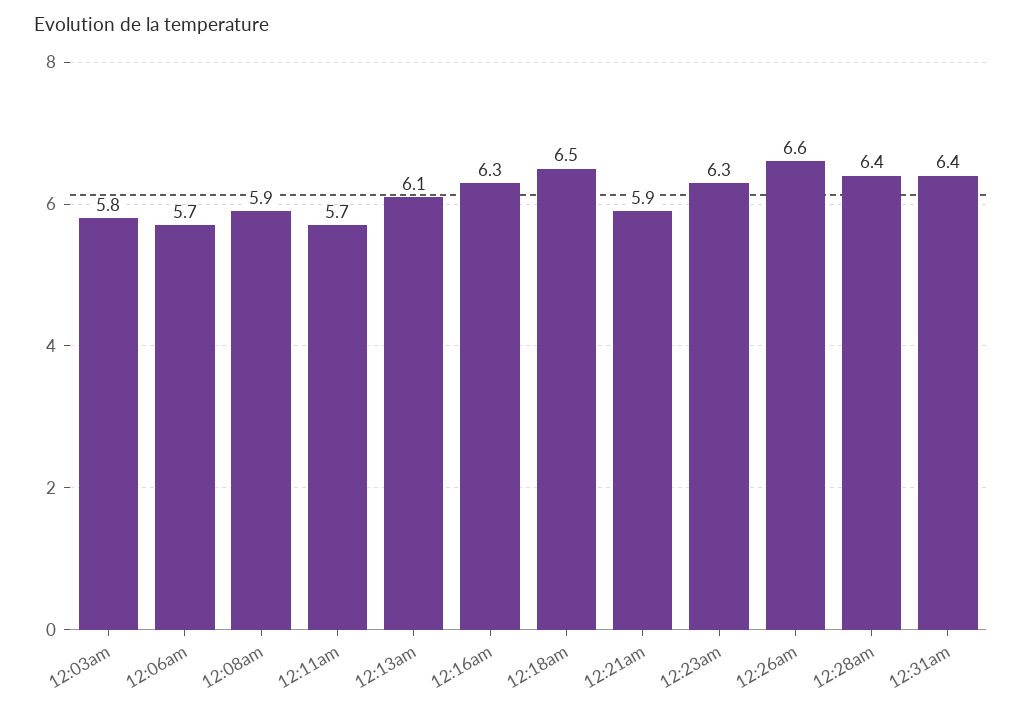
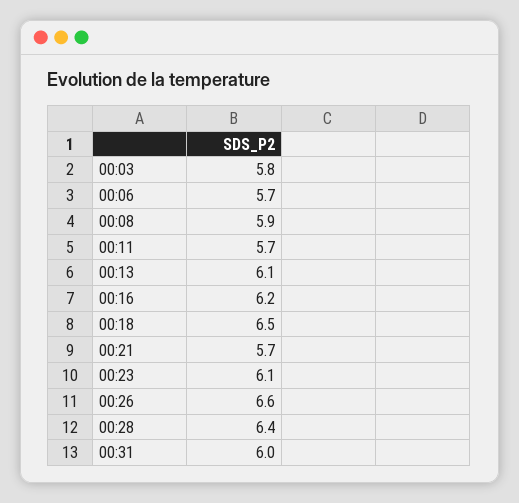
12:16am: 6.3 -> 6.2
12:21am: 5.9 -> 5.7
12:23am: 6.3 -> 6.1
12:31am: 6.4 -> 6

